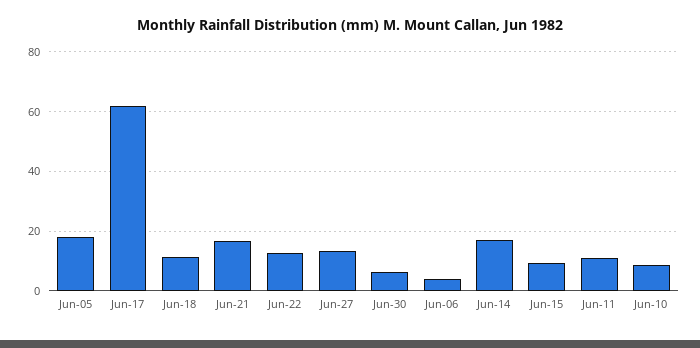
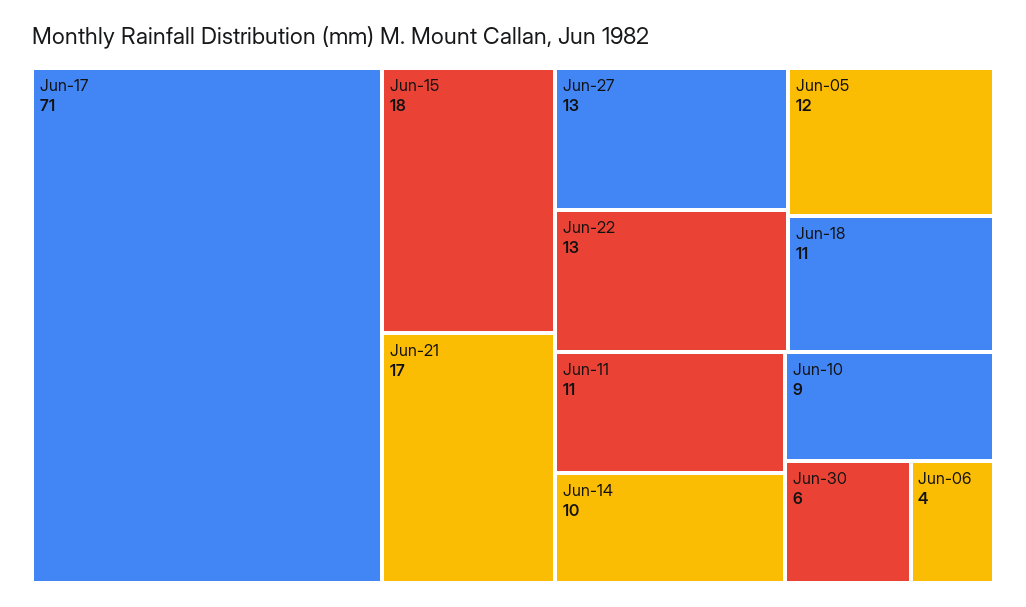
Jun-05: 17.5 -> 12
Jun-17: 62.5 -> 71
Jun-14: 17.5 -> 10
Jun-15: 10 -> 18

